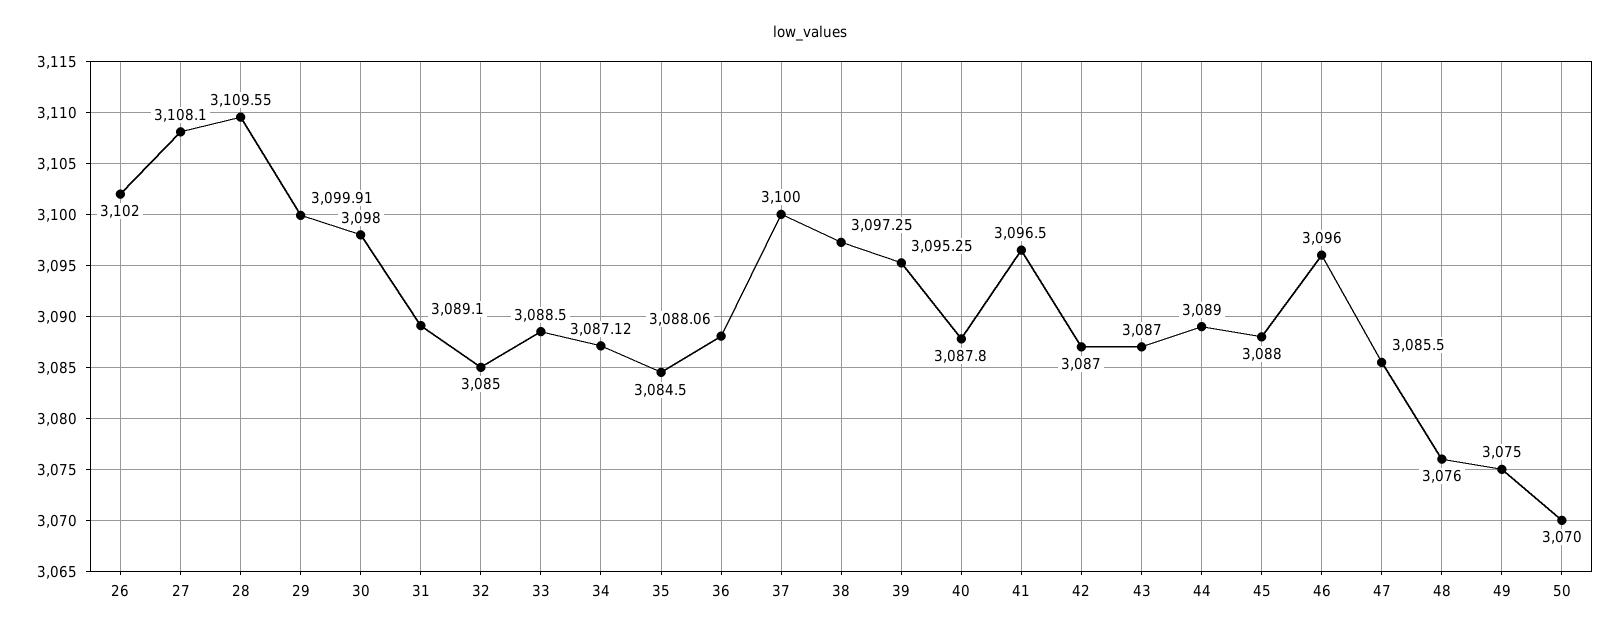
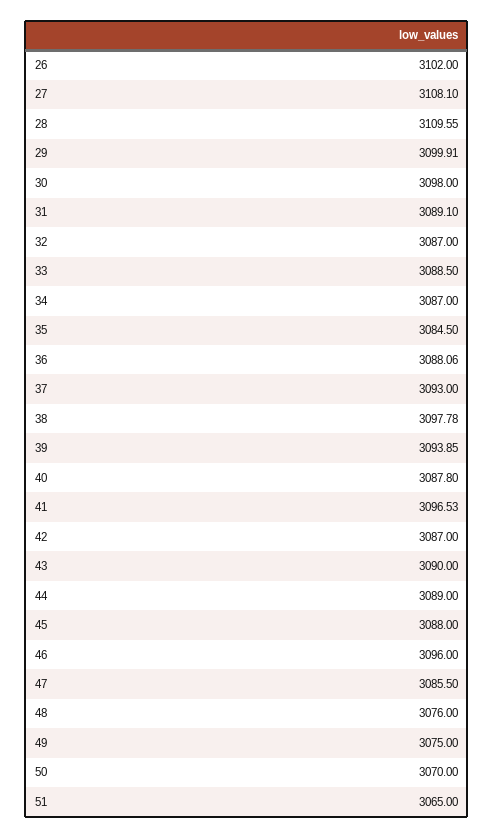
32: 3085 -> 3087
34: 3087.12 -> 3087
37: 3100 -> 3093
38: 3097.25 -> 3097.78
39: 3095.25 -> 3093.85
41: 3096.5 -> 3096.53
43: 3087 -> 3090
51: none -> 3065

